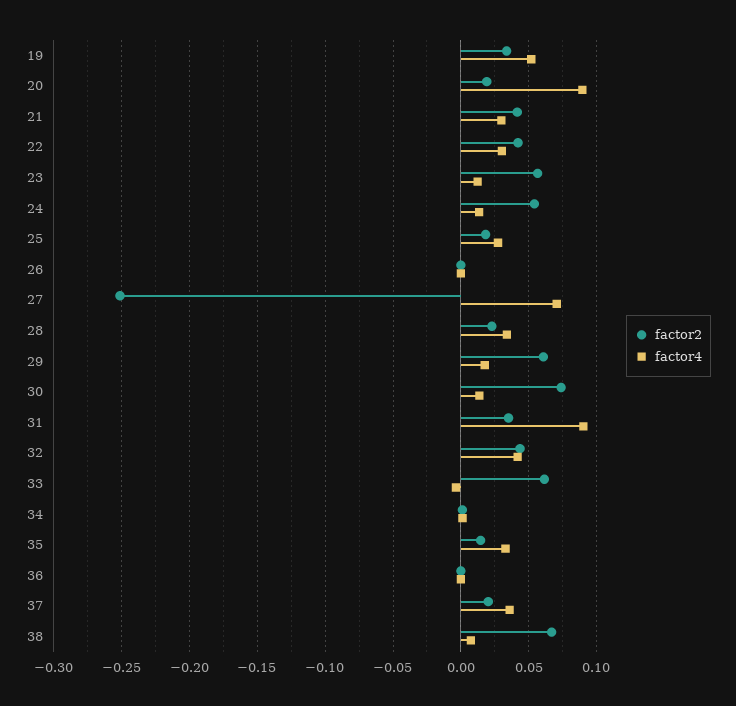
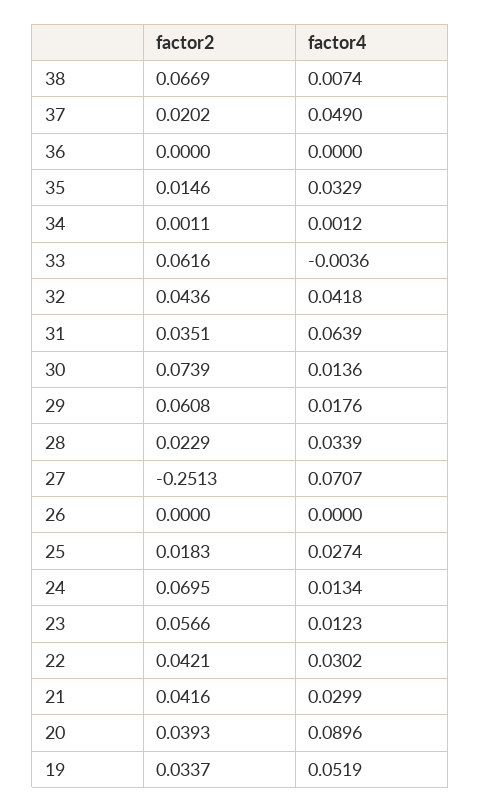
factor2, 20: 0.02 -> 0.0393
factor2, 24: 0.055 -> 0.0695
factor4, 31: 0.09 -> 0.0639
factor4, 37: 0.035 -> 0.049

